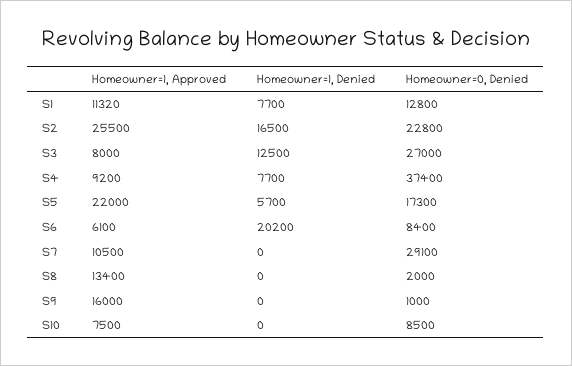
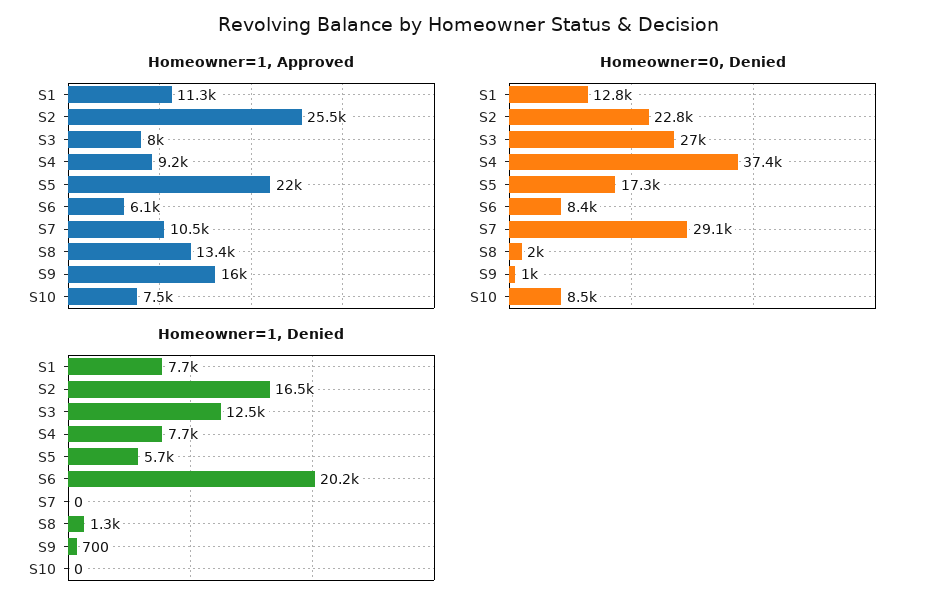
Homeowner=1, Denied, S8: 0 -> 1300
Homeowner=1, Denied, S9: 0 -> 700

